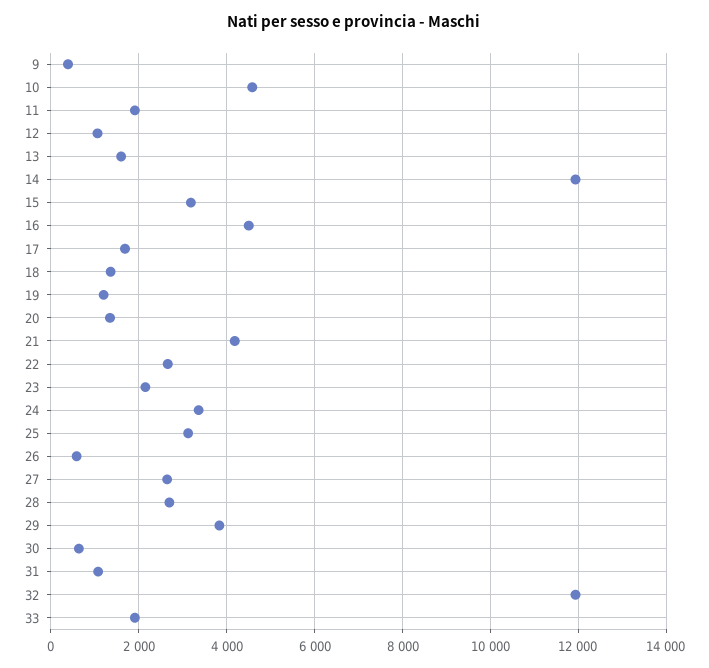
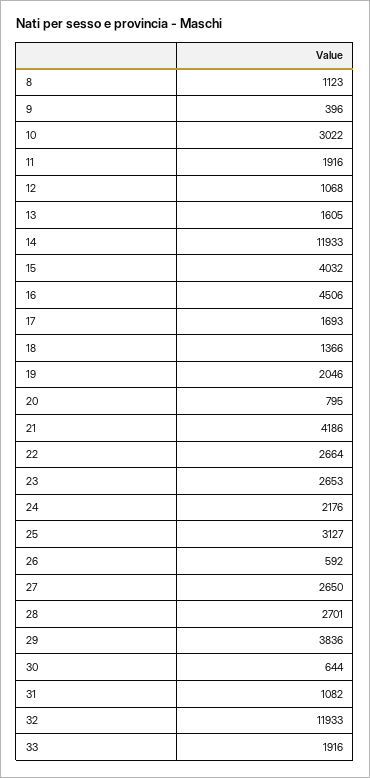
10: 4600 -> 3022
15: 3200 -> 4032
19: 1200 -> 2046
20: 1400 -> 795
23: 2200 -> 2653
24: 3400 -> 2176
8: none -> 1123

